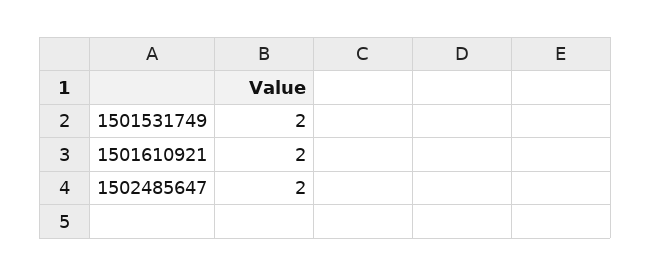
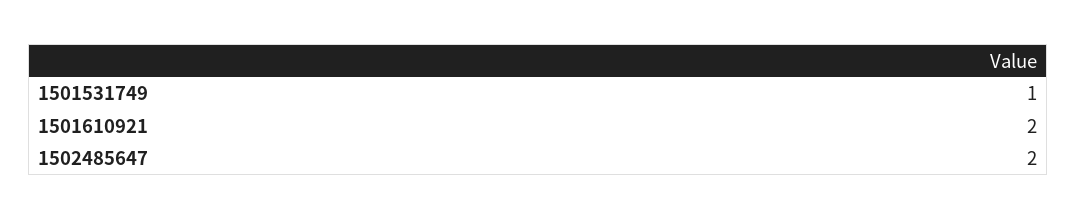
1501531749: 2 -> 1

